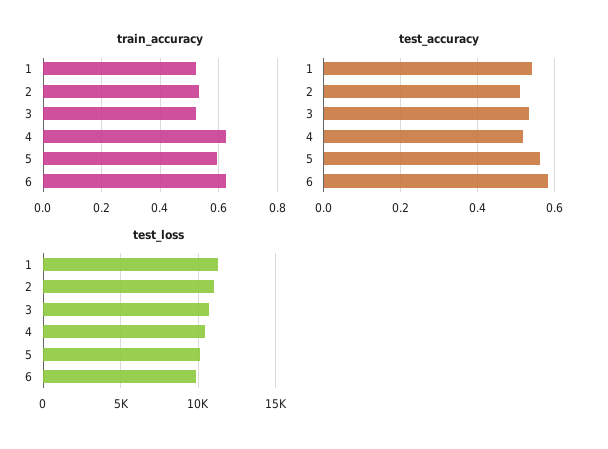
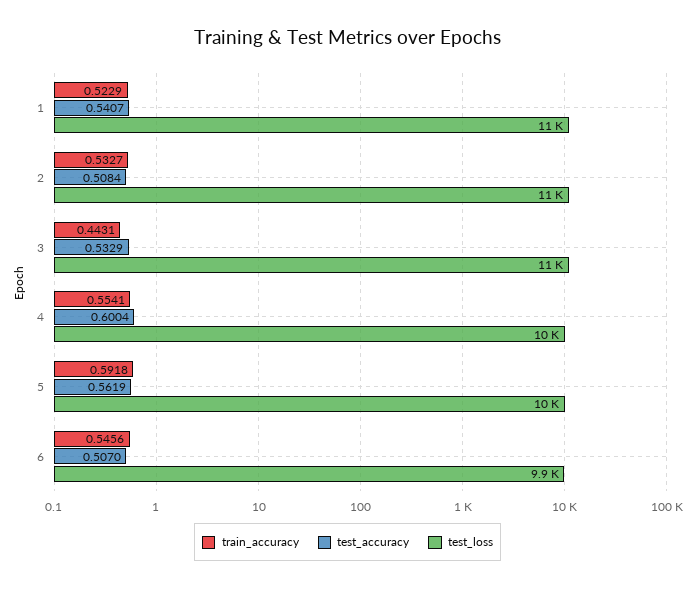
train_accuracy, 3: 0.525 -> 0.4431
train_accuracy, 4: 0.625 -> 0.5541
train_accuracy, 6: 0.625 -> 0.5456
test_accuracy, 4: 0.52 -> 0.6004
test_accuracy, 6: 0.58 -> 0.507

